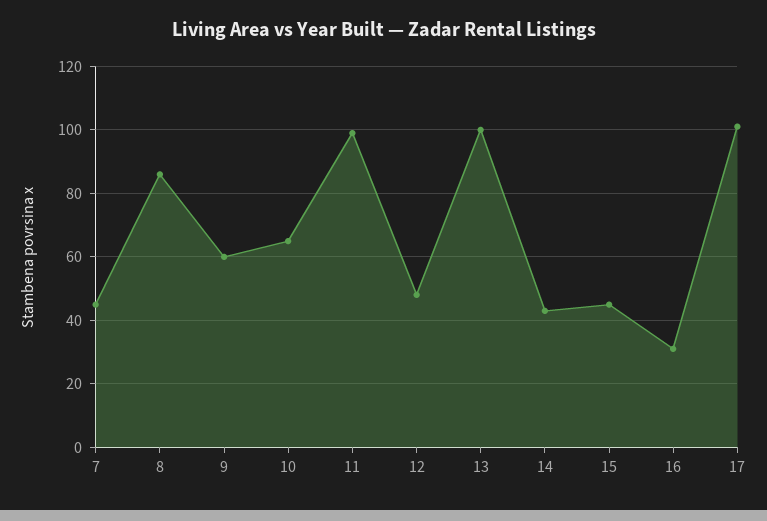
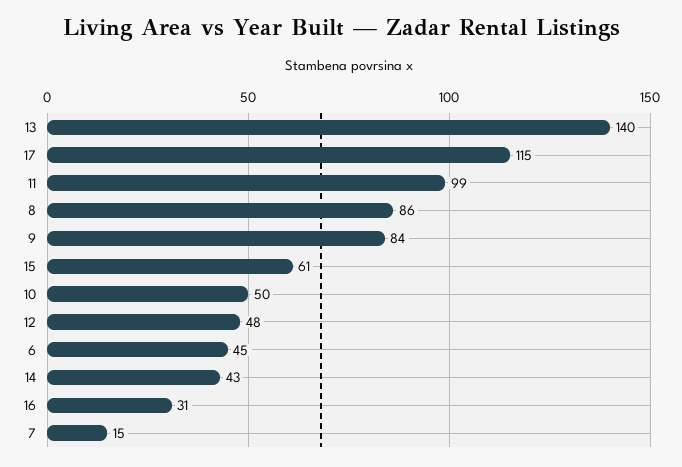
7: 45 -> 15
9: 60 -> 84
10: 65 -> 50
13: 100 -> 140
15: 45 -> 61
17: 100 -> 115
6: none -> 45

